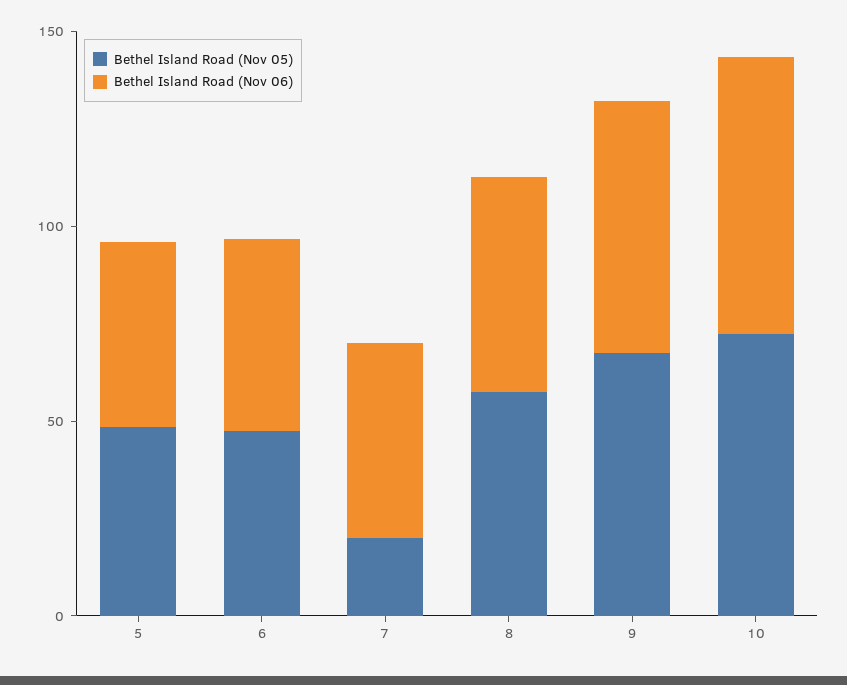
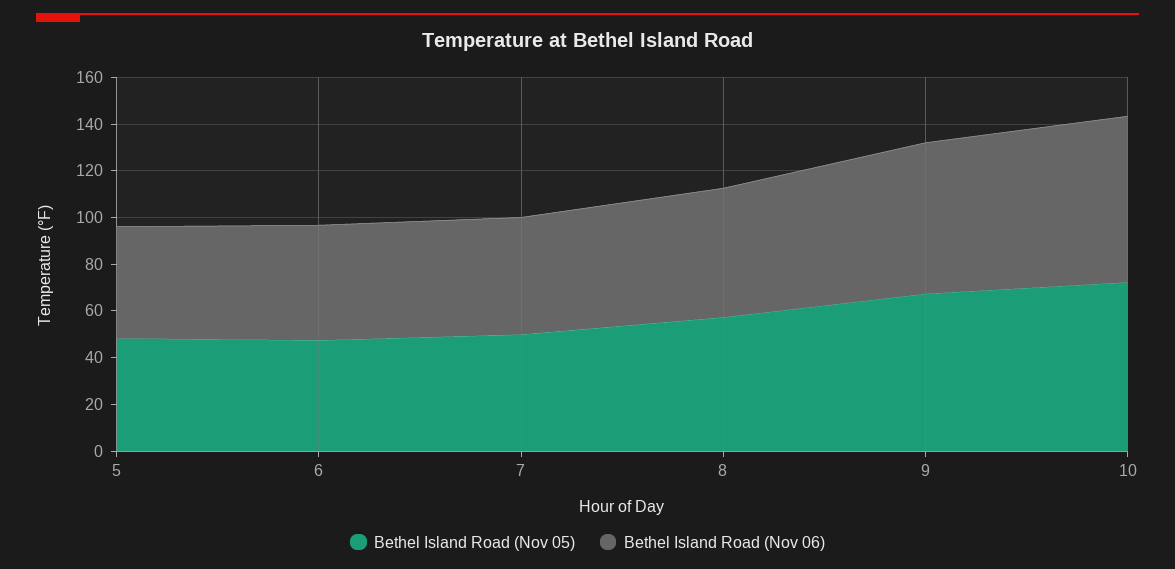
Bethel Island Road (Nov 05), 7: 20 -> 50

